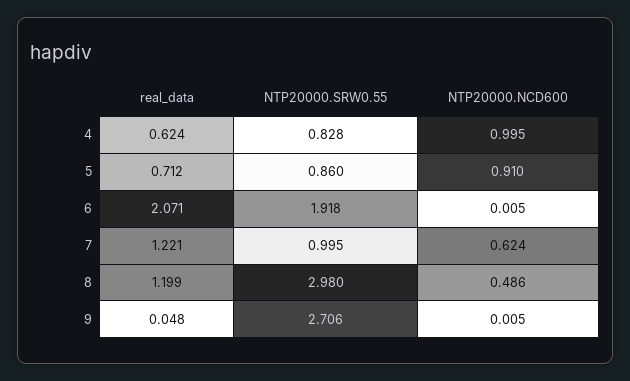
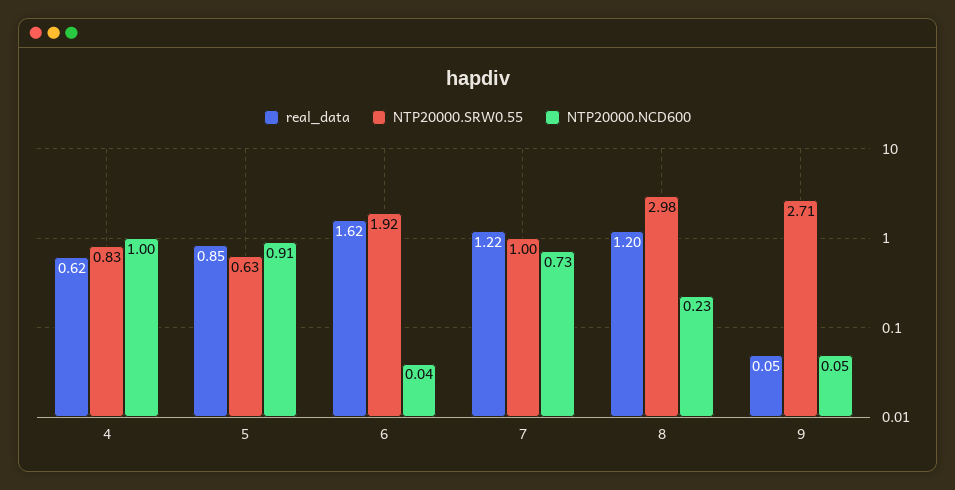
real_data, 5: 0.712 -> 0.85
NTP20000.SRW0.55, 5: 0.86 -> 0.63
real_data, 6: 2.071 -> 1.62
NTP20000.NCD600, 6: 0.005 -> 0.04
NTP20000.NCD600, 7: 0.624 -> 0.73
NTP20000.NCD600, 8: 0.486 -> 0.23
NTP20000.NCD600, 9: 0.005 -> 0.05

